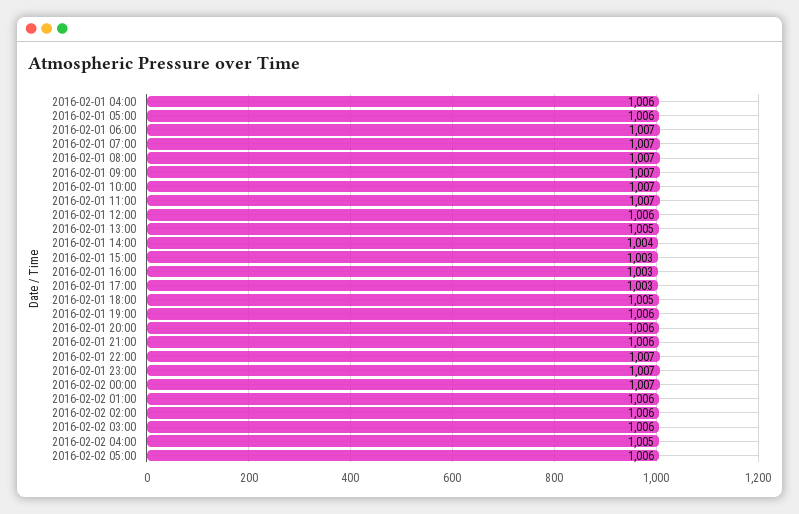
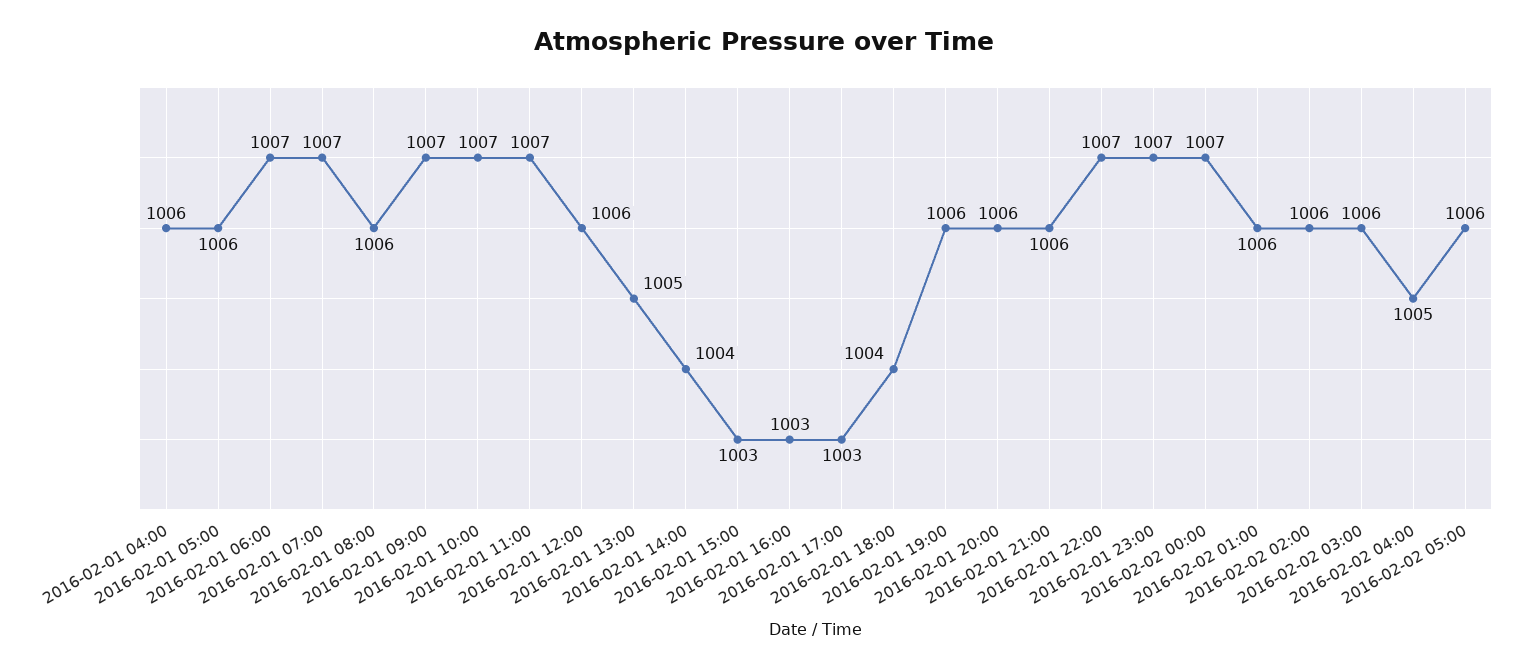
2016-02-01 08:00: 1007 -> 1006
2016-02-01 18:00: 1005 -> 1004

